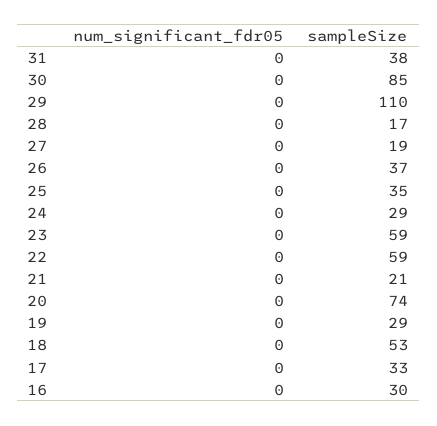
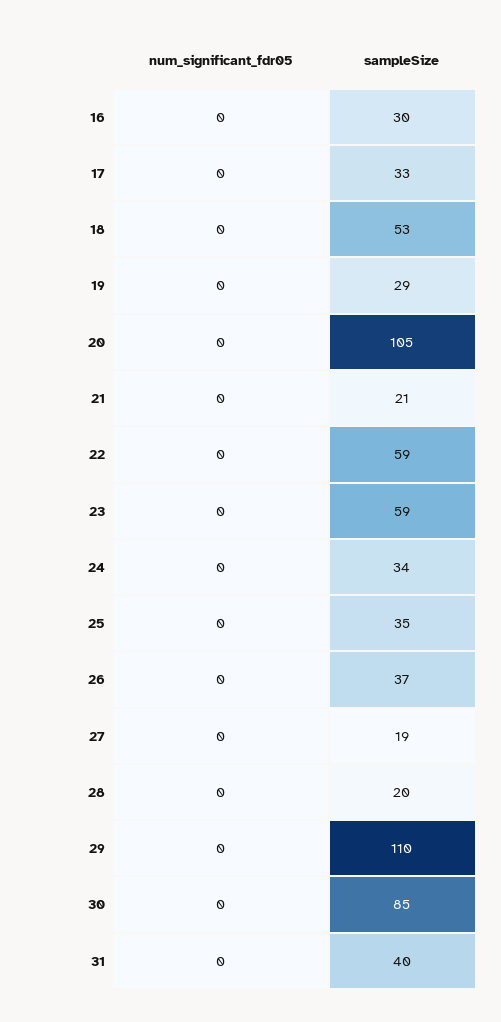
sampleSize, 31: 38 -> 40
sampleSize, 28: 17 -> 20
sampleSize, 24: 29 -> 34
sampleSize, 20: 74 -> 105

